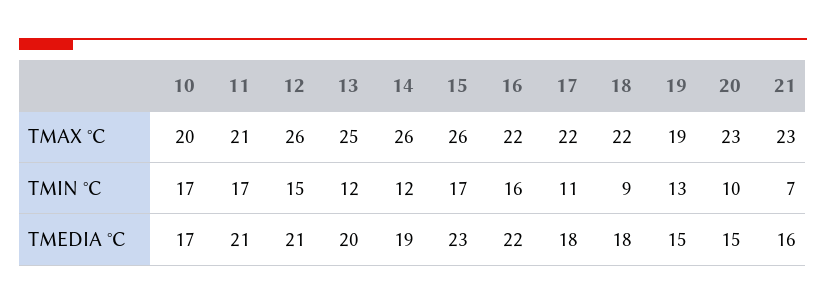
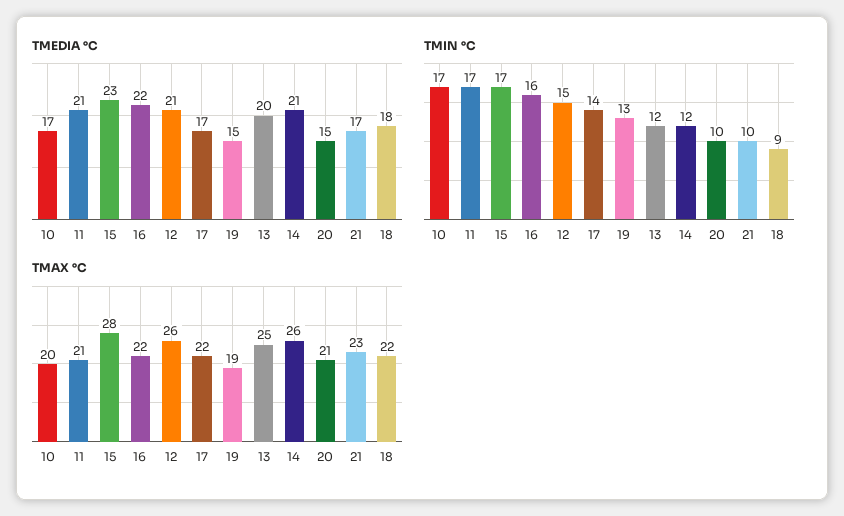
TMAX °C, 15: 26 -> 28
TMAX °C, 20: 23 -> 21
TMIN °C, 17: 11 -> 14
TMIN °C, 21: 7 -> 10
TMEDIA °C, 14: 19 -> 21
TMEDIA °C, 17: 18 -> 17
TMEDIA °C, 21: 16 -> 17

